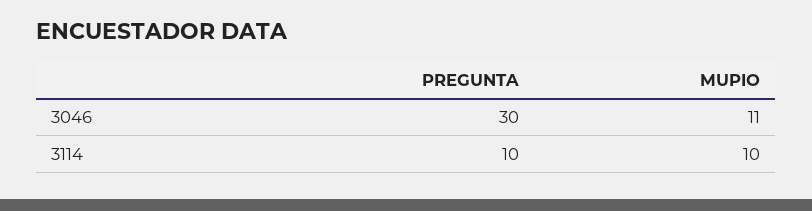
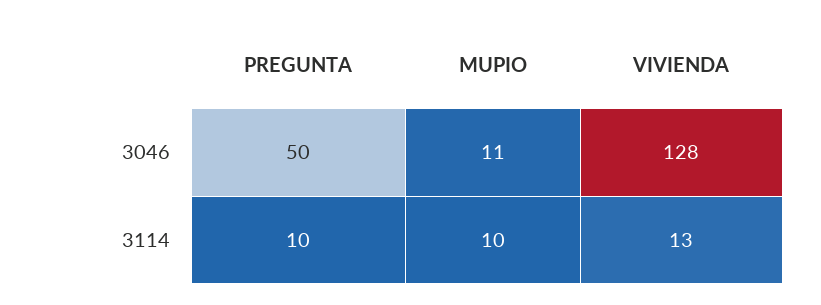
PREGUNTA, 3046: 30 -> 50
VIVIENDA, 3046: none -> 128
VIVIENDA, 3114: none -> 13

